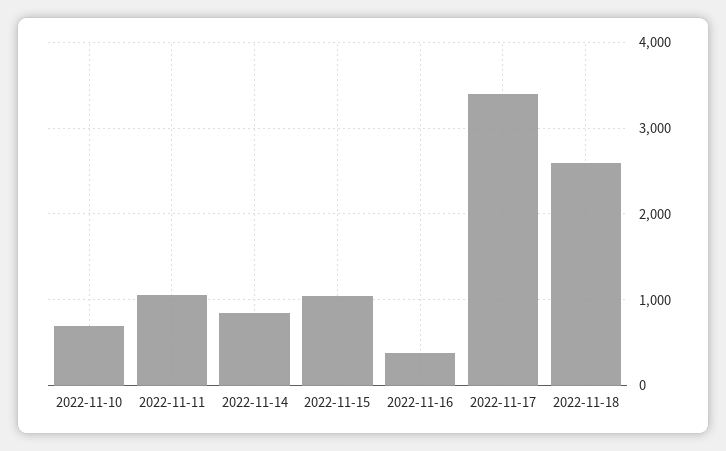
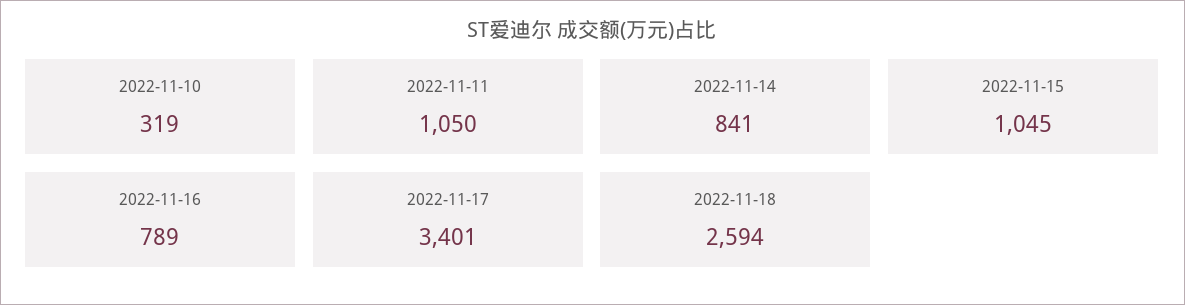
2022-11-10: 700 -> 319
2022-11-16: 400 -> 789

